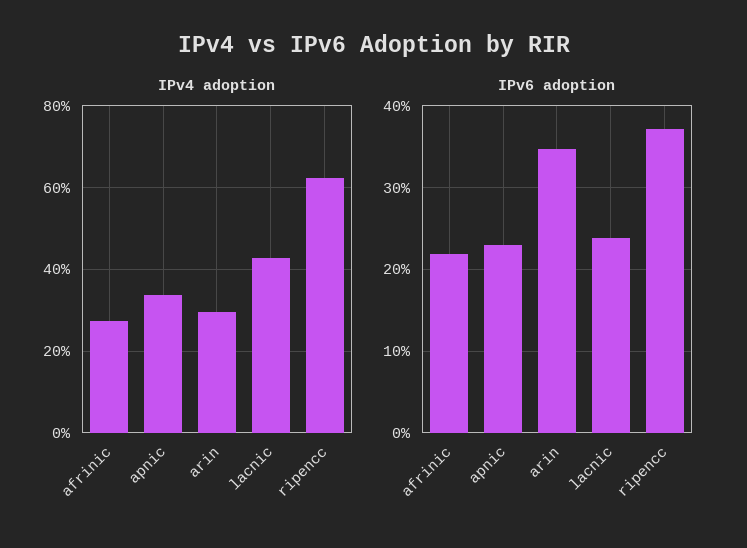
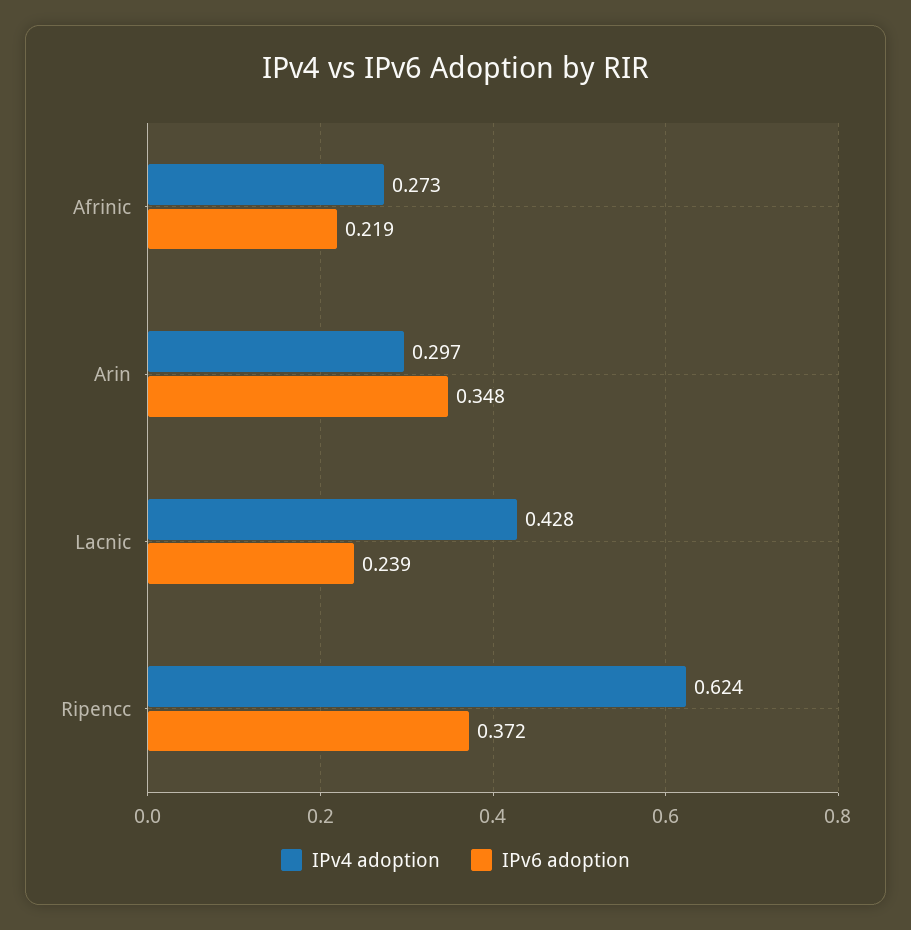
IPv4 adoption, apnic: 0.34 -> none
IPv6 adoption, apnic: 0.23 -> none

